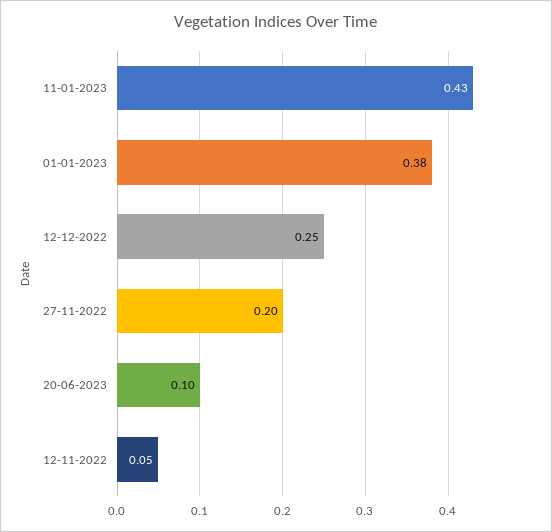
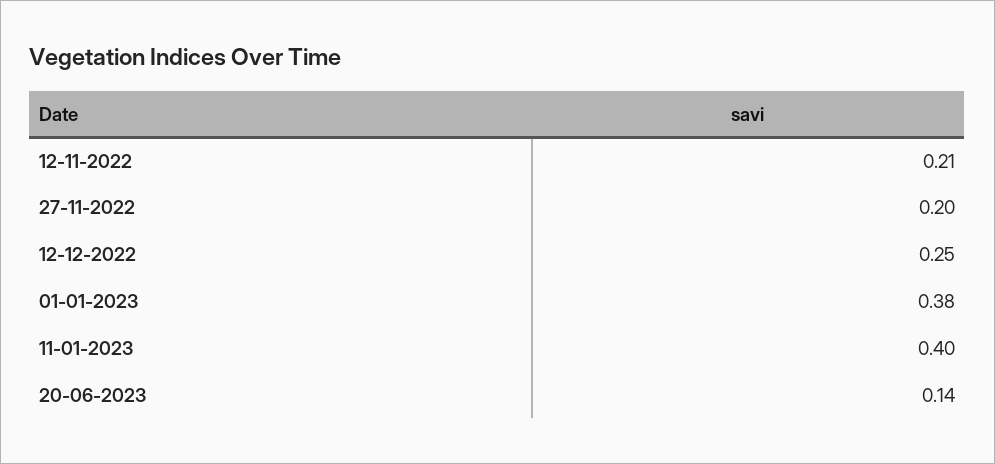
11-01-2023: 0.43 -> 0.4
20-06-2023: 0.1 -> 0.14
12-11-2022: 0.05 -> 0.21

